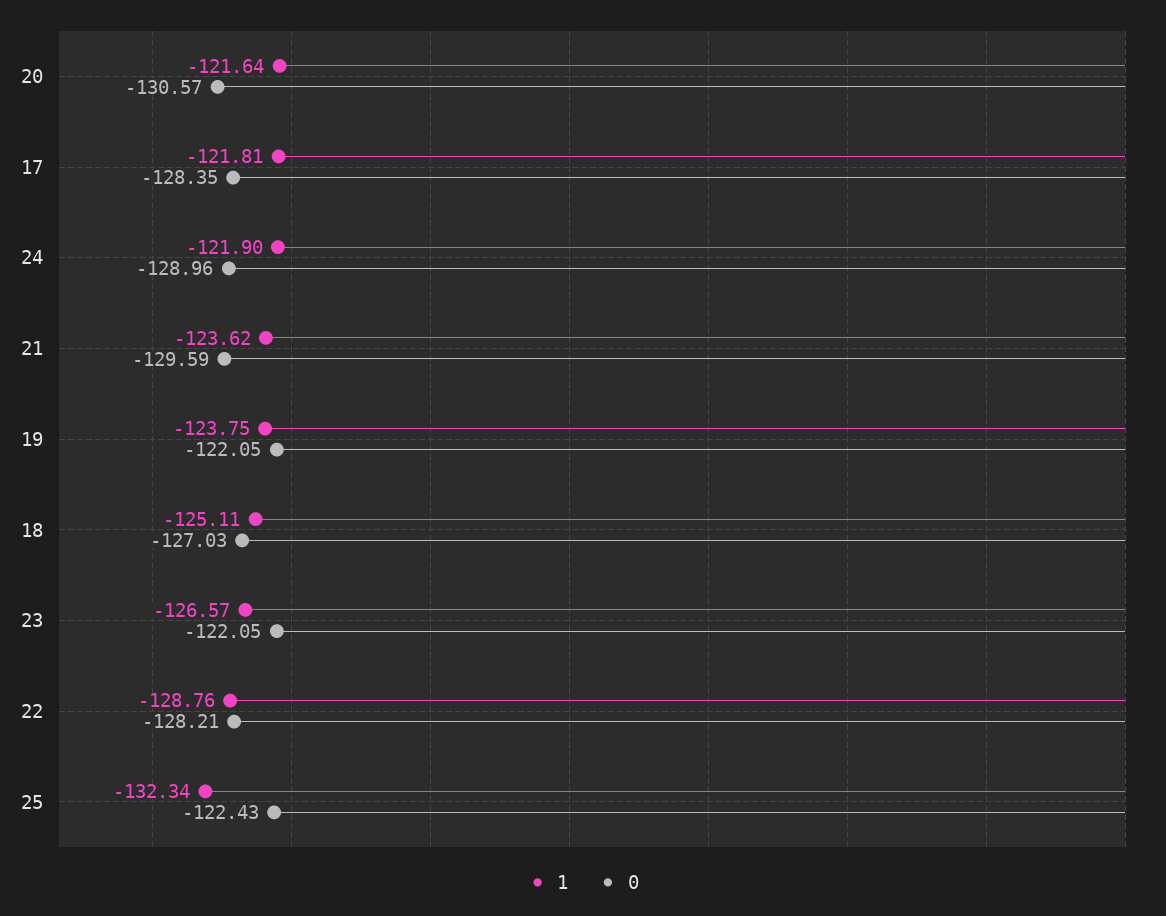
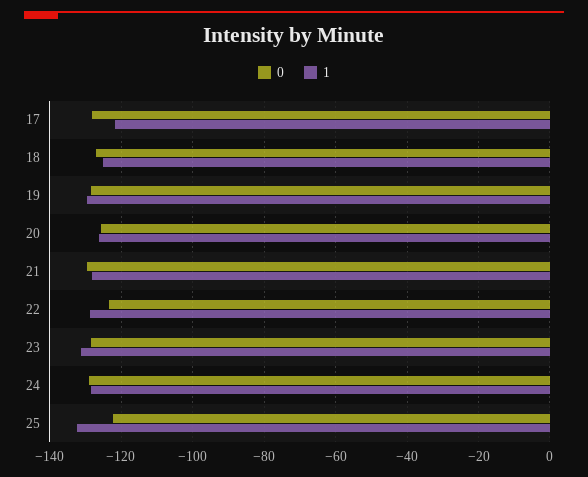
1, 20: -121.64 -> -126
0, 20: -130.57 -> -126
1, 24: -121.9 -> -128
1, 21: -123.62 -> -128
1, 19: -123.75 -> -130
0, 19: -122.05 -> -128
1, 23: -126.57 -> -132
0, 23: -122.05 -> -128
0, 22: -128.21 -> -124

